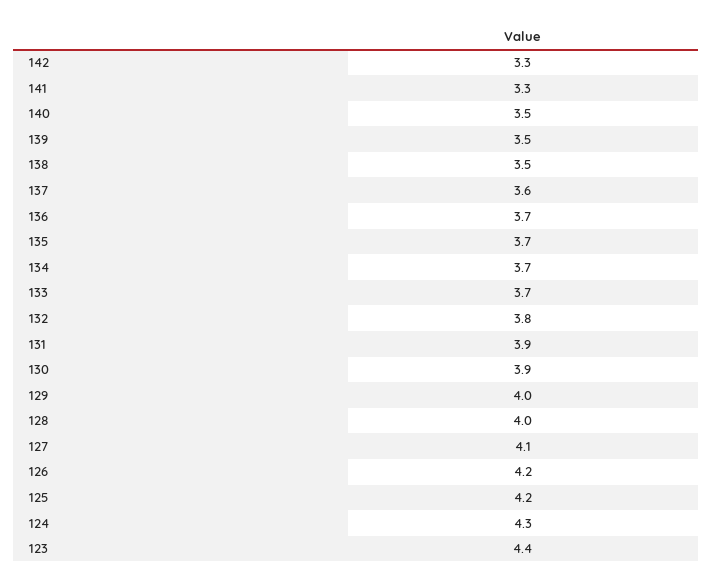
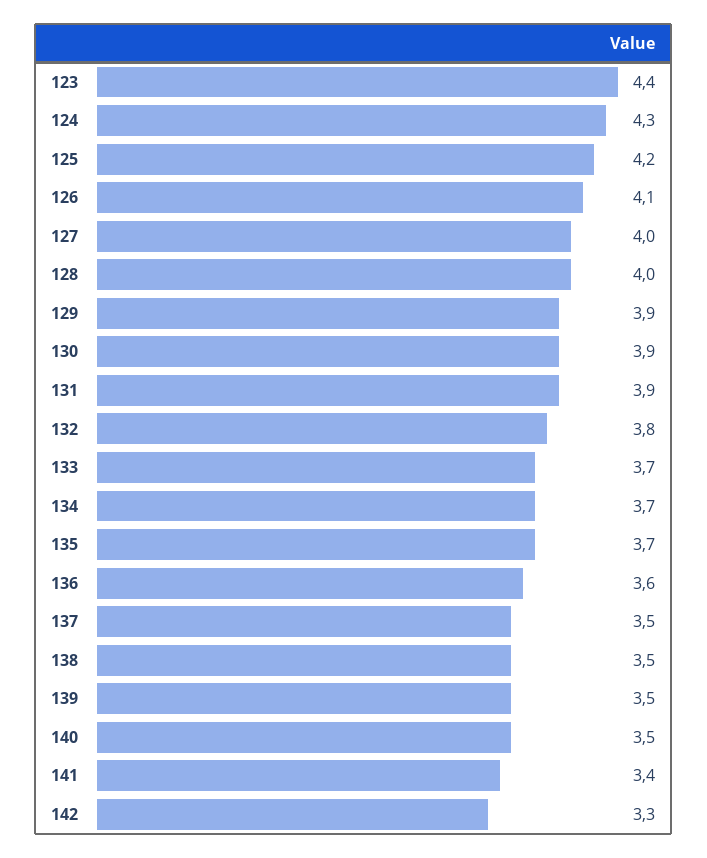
141: 3.3 -> 3.4
137: 3.6 -> 3.5
136: 3.7 -> 3.6
129: 4 -> 3.9
127: 4.1 -> 4
126: 4.2 -> 4.1

